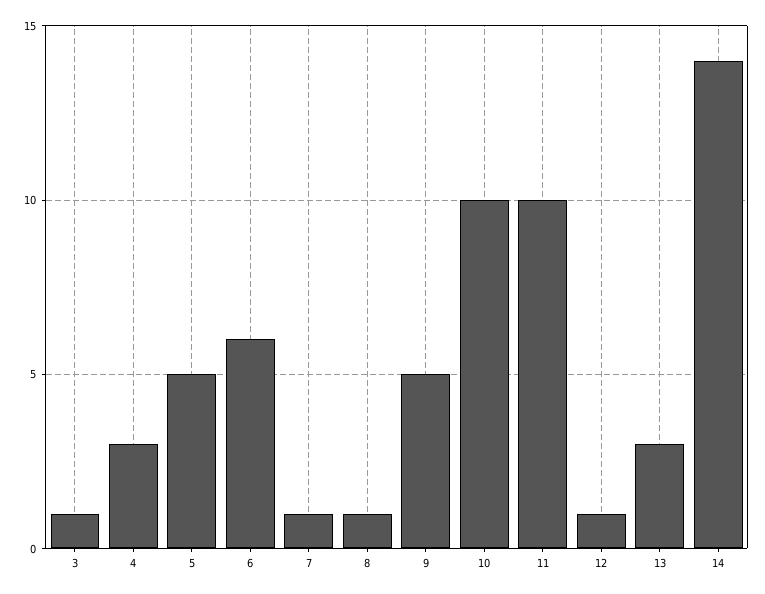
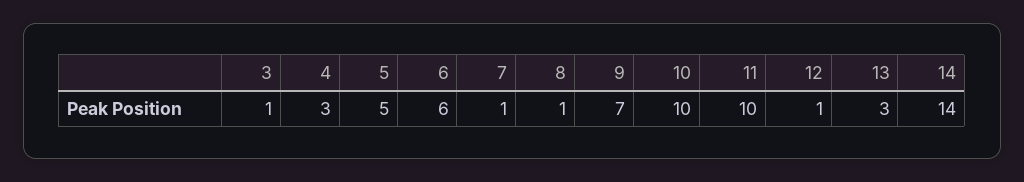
9: 5 -> 7

